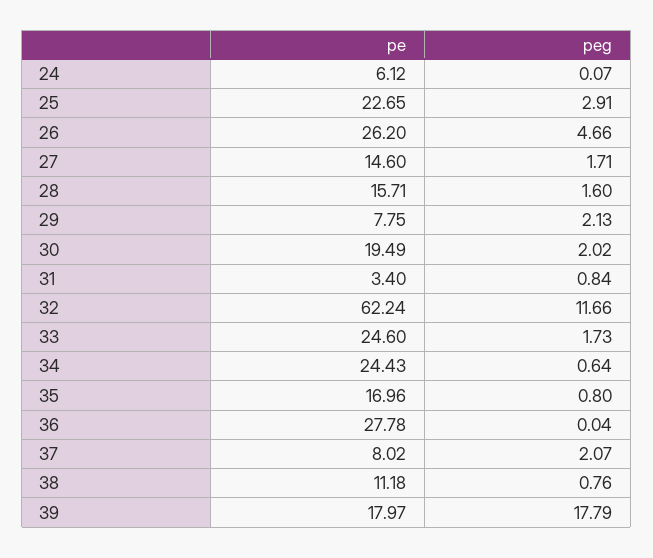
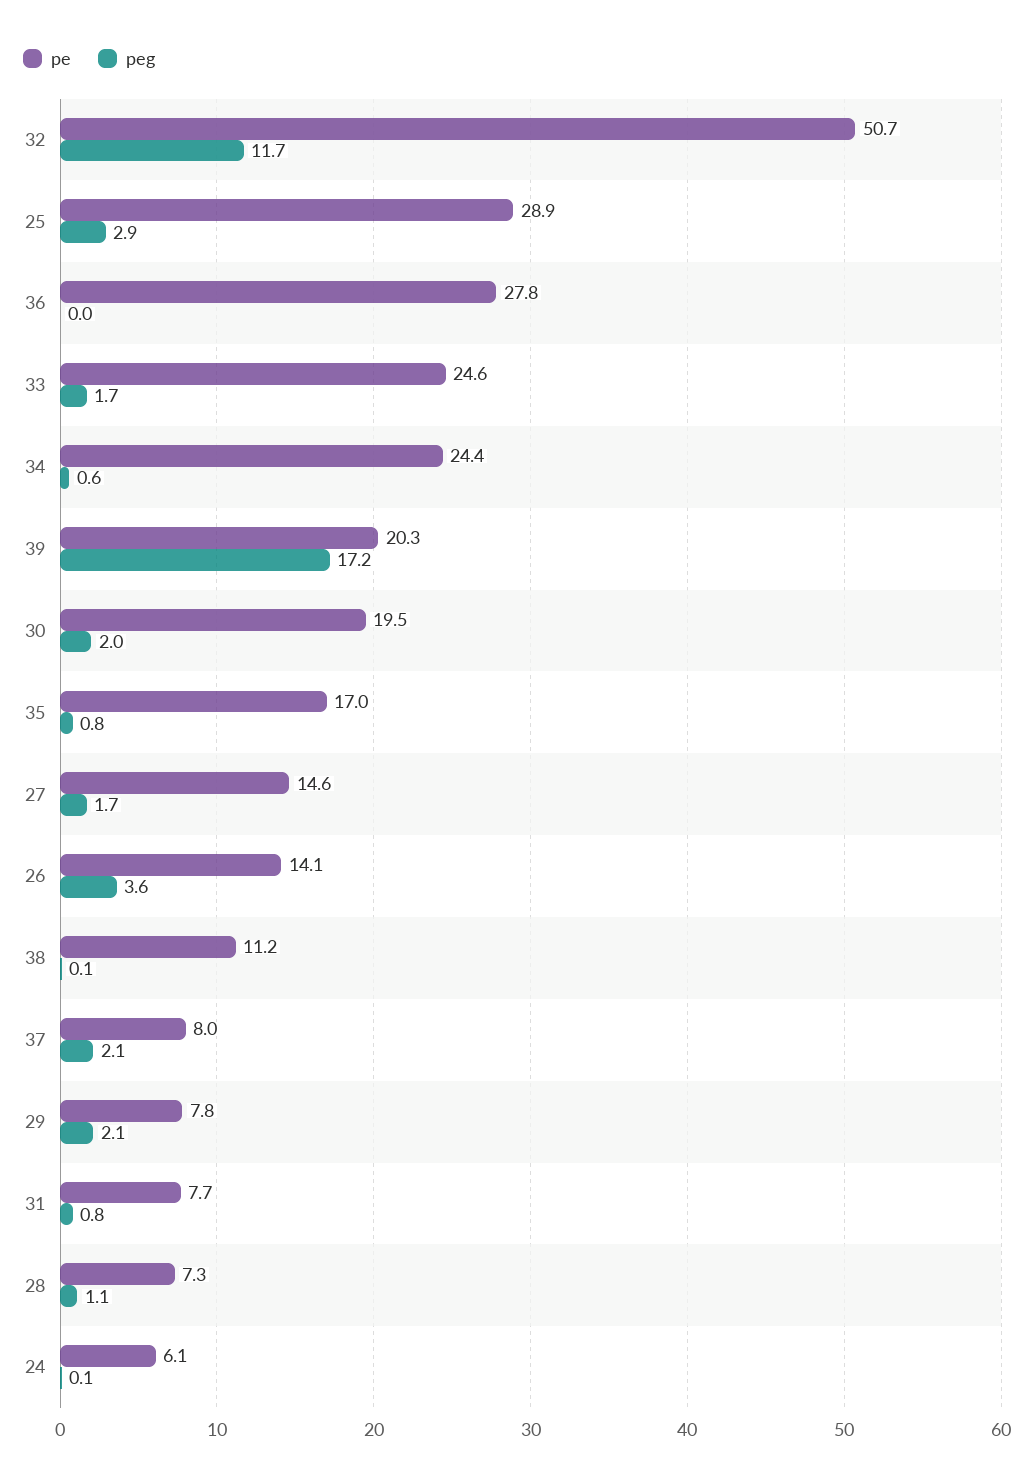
pe, 25: 22.65 -> 28.9
pe, 26: 26.2 -> 14.1
peg, 26: 4.66 -> 3.6
pe, 28: 15.71 -> 7.3
peg, 28: 1.6 -> 1.1
pe, 31: 3.4 -> 7.7
pe, 32: 62.24 -> 50.7
peg, 38: 0.76 -> 0.1
pe, 39: 17.97 -> 20.3
peg, 39: 17.79 -> 17.2

